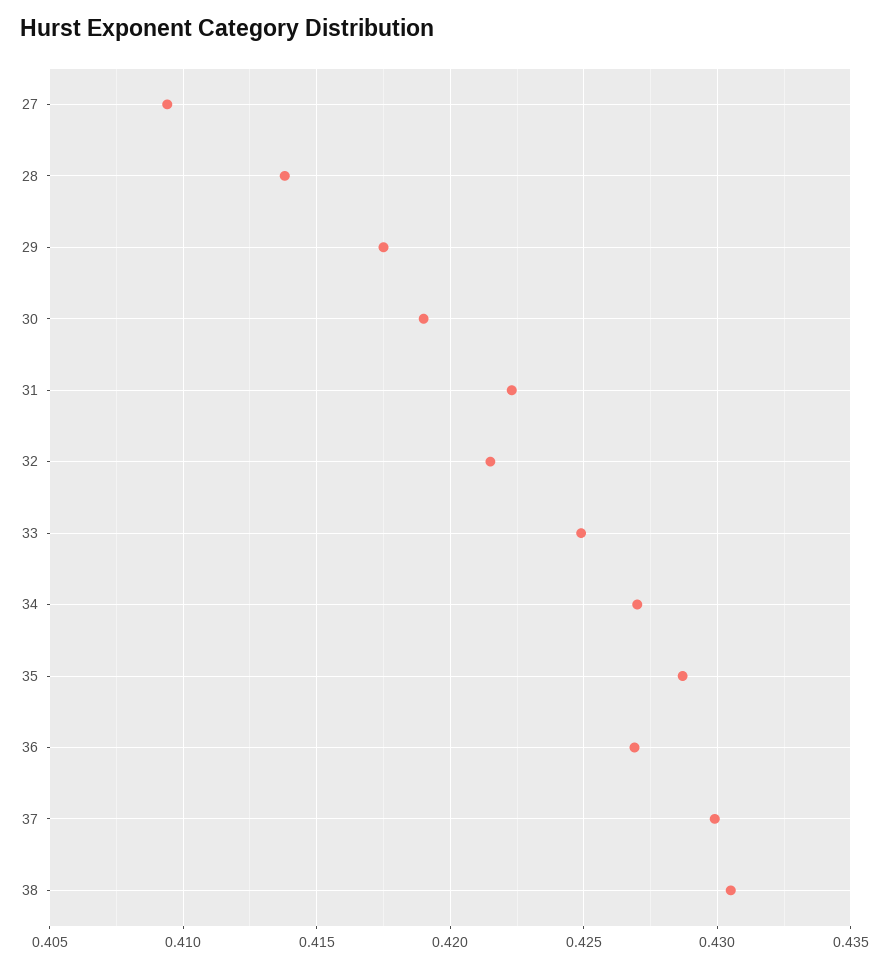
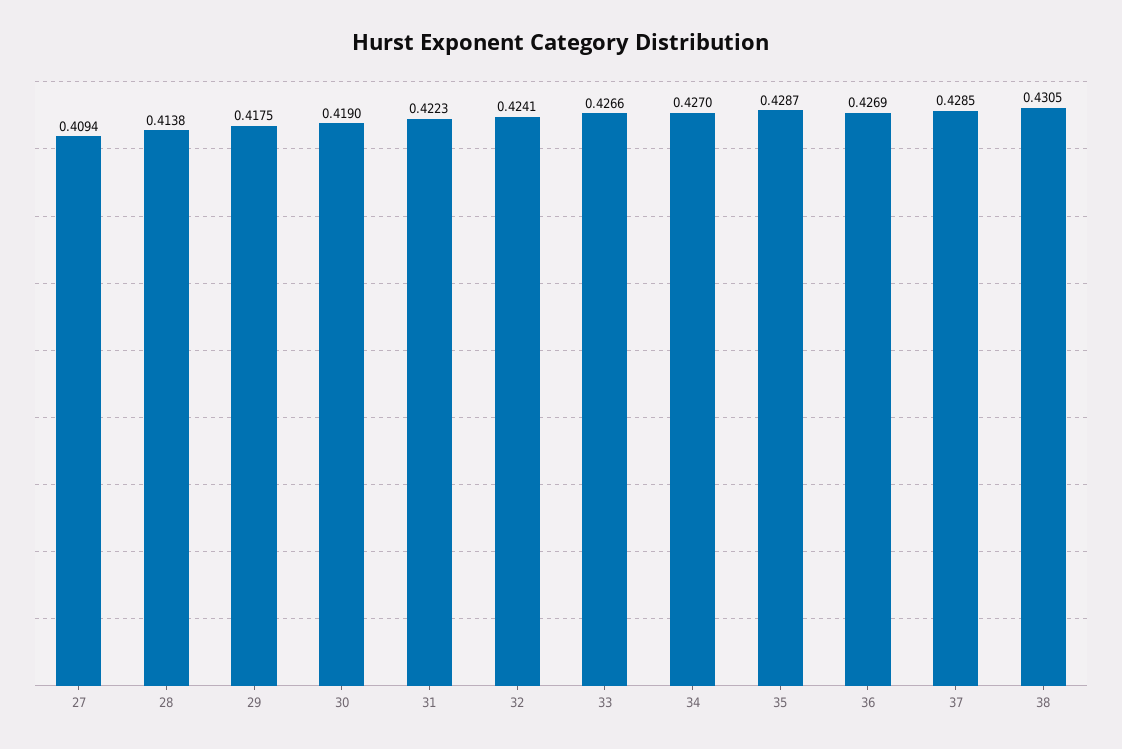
32: 0.4215 -> 0.4241
33: 0.425 -> 0.4266
37: 0.43 -> 0.4285

